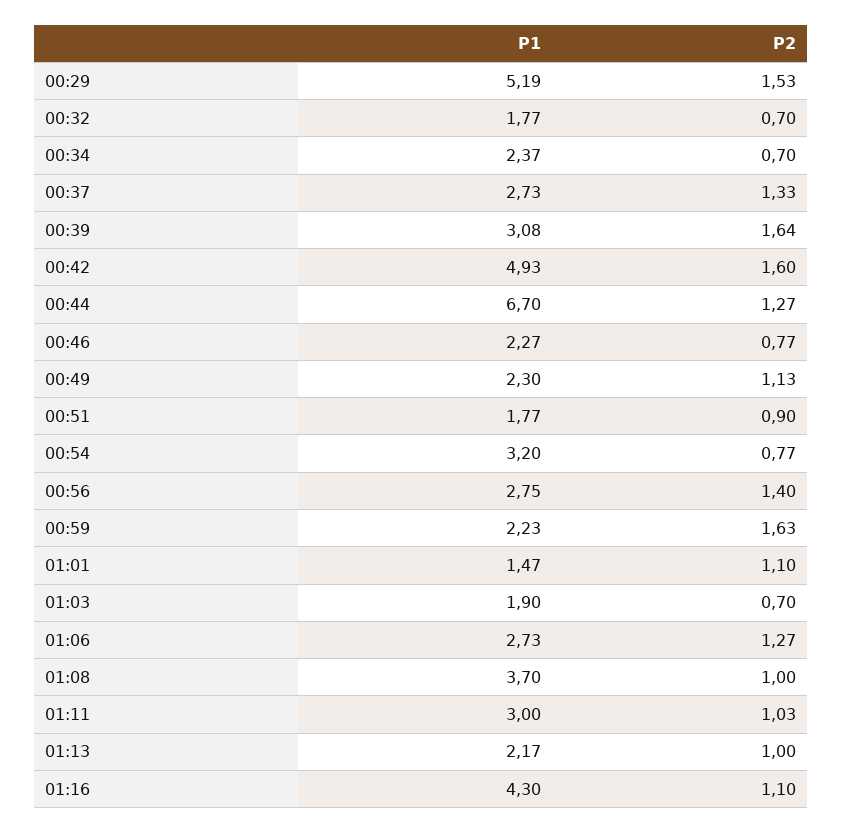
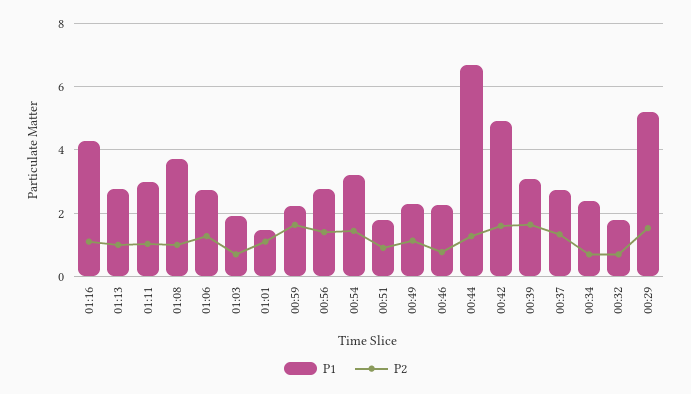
P2, 00:54: 0.77 -> 1.4
P1, 01:13: 2.17 -> 2.8

